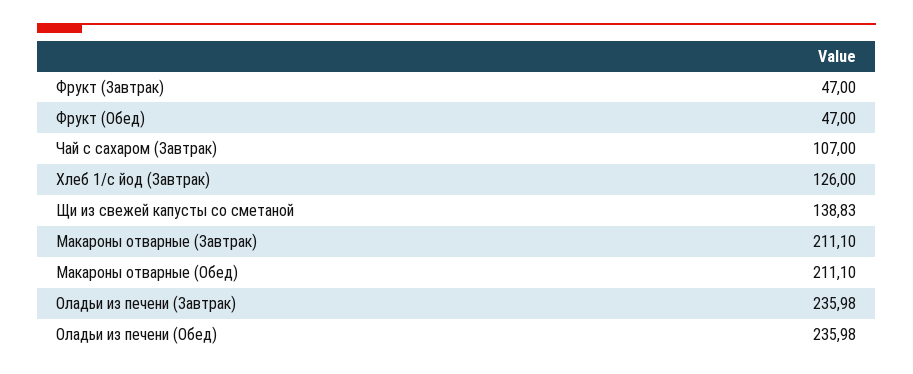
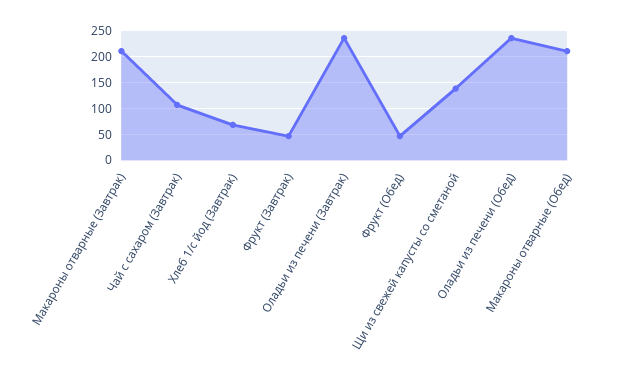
Хлеб 1/с йод (Завтрак): 126 -> 75

